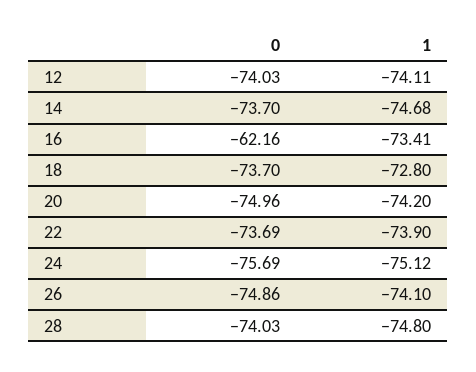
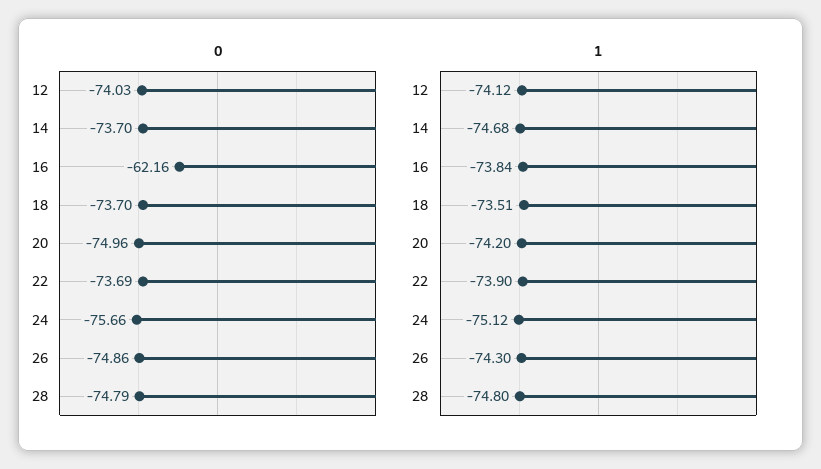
1, 12: -74.11 -> -74.12
1, 16: -73.41 -> -73.84
1, 18: -72.8 -> -73.51
0, 24: -75.69 -> -75.66
1, 26: -74.1 -> -74.3
0, 28: -74.03 -> -74.79

